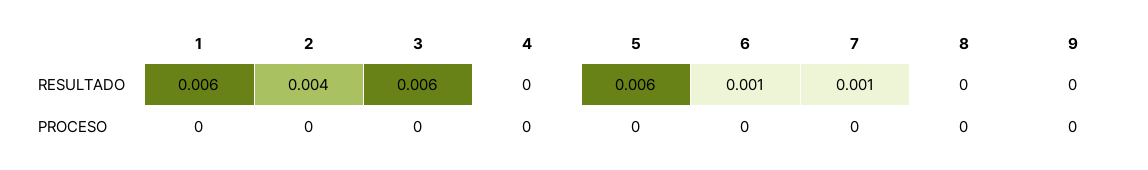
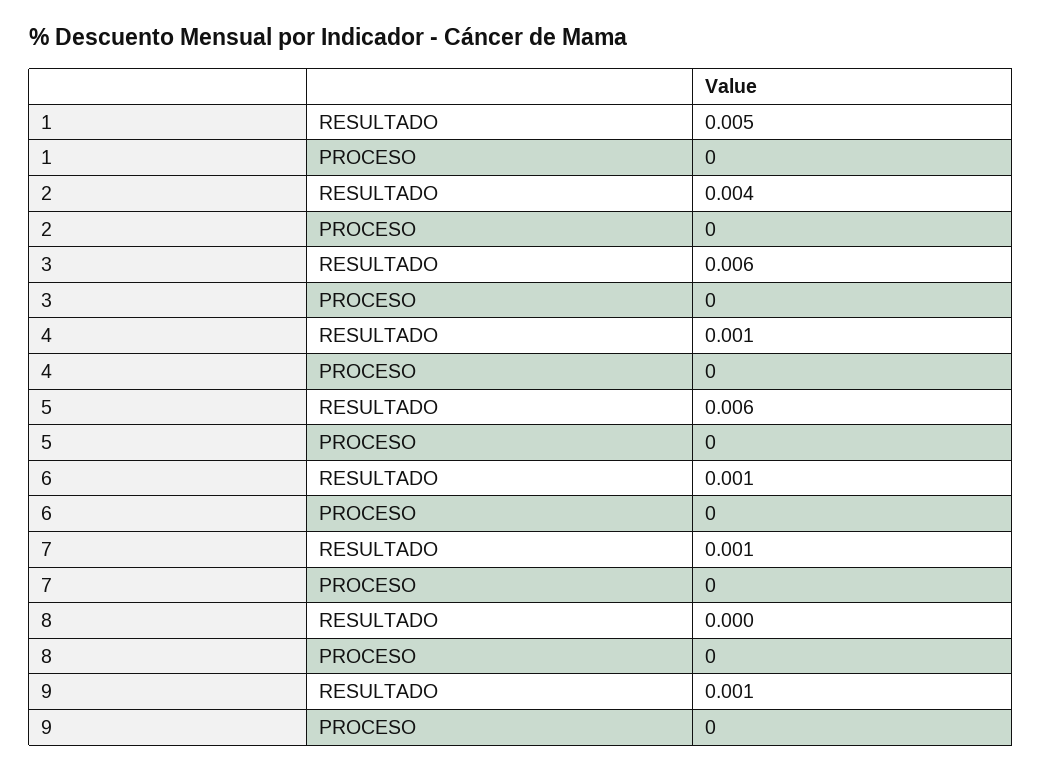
1, RESULTADO: 0.006 -> 0.005
4, RESULTADO: 0 -> 0.001
9, RESULTADO: 0 -> 0.001

